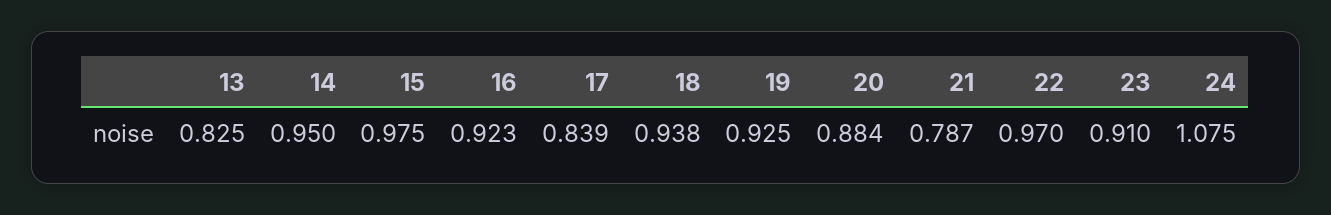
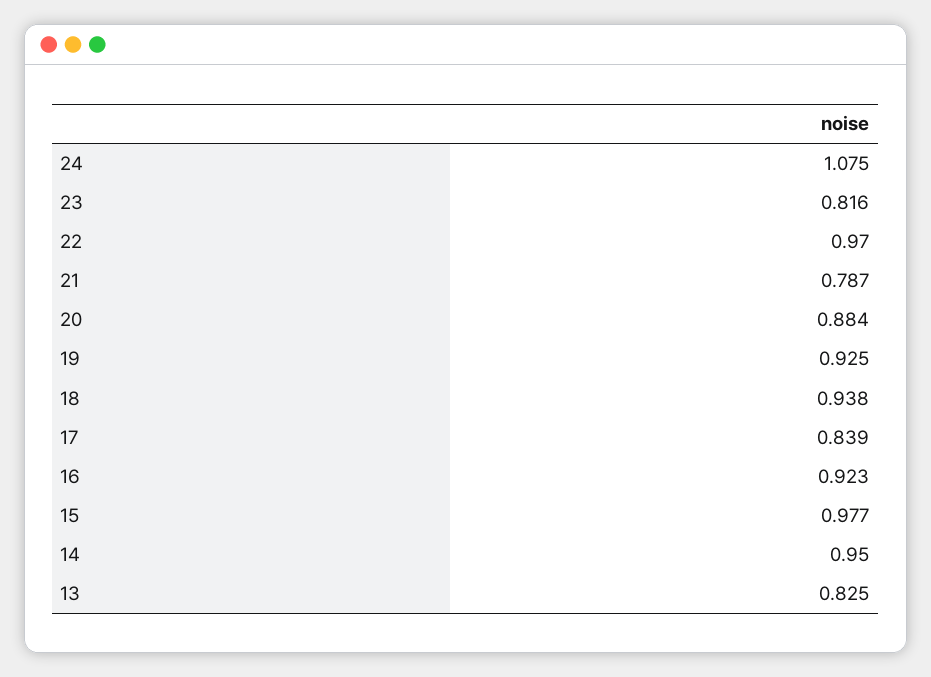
15: 0.975 -> 0.977
23: 0.91 -> 0.816

